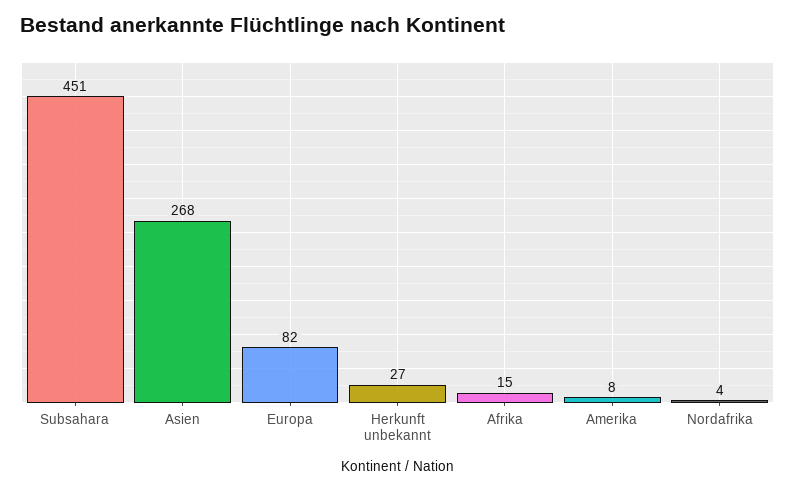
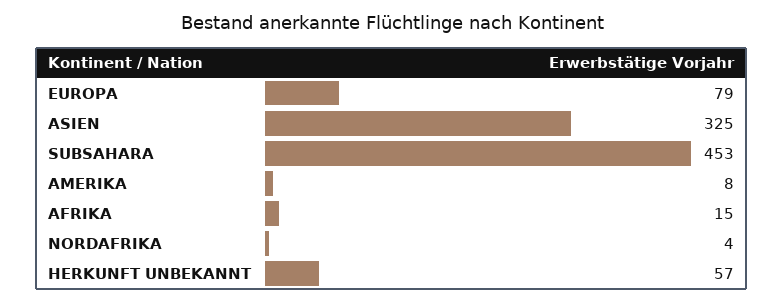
Subsahara: 451 -> 453
Asien: 268 -> 325
Europa: 82 -> 79
Herkunft unbekannt: 27 -> 57

